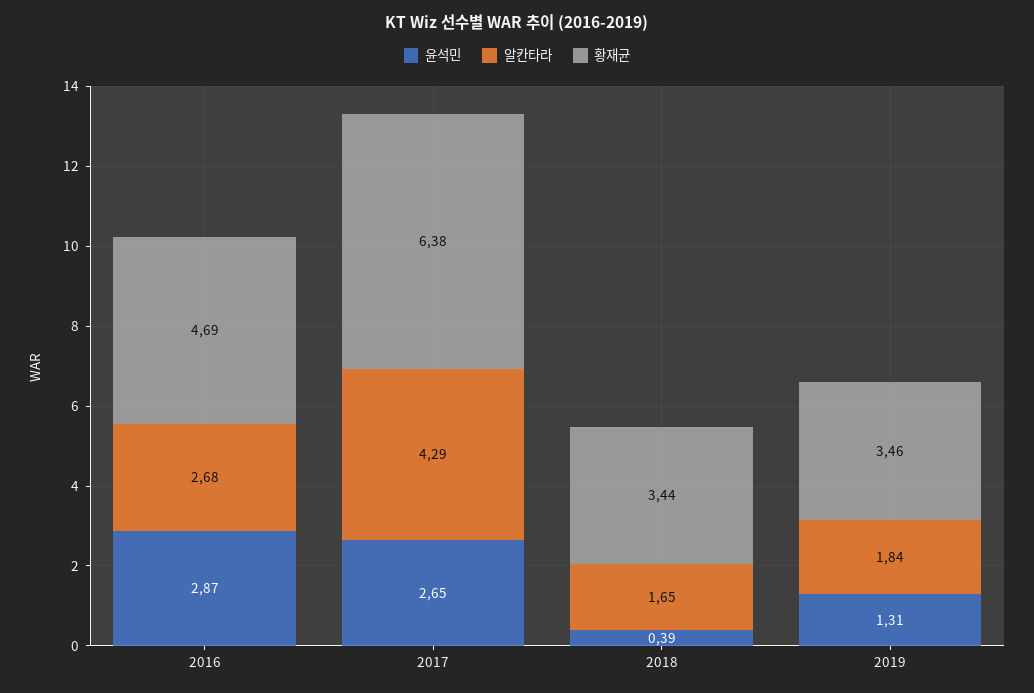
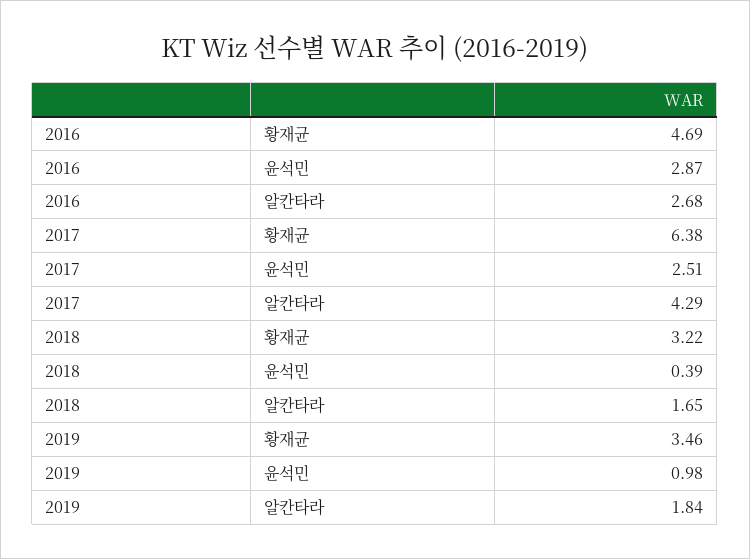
윤석민, 2017: 2.65 -> 2.51
황재균, 2018: 3.44 -> 3.22
윤석민, 2019: 1.31 -> 0.98

